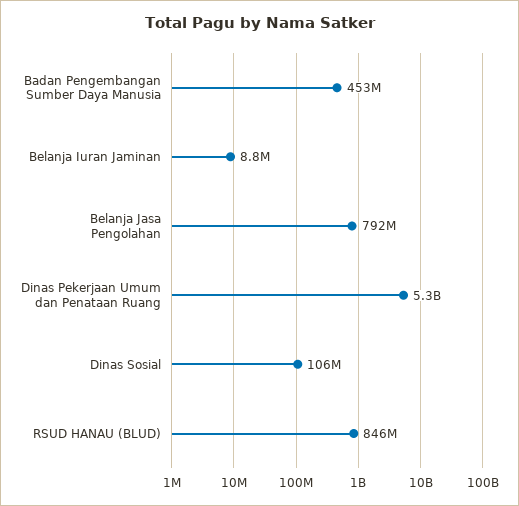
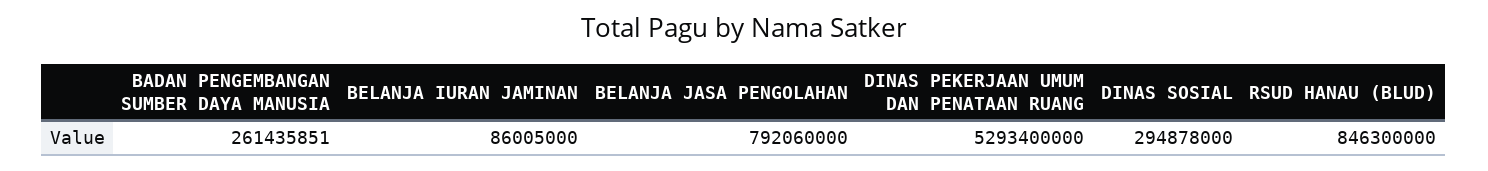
Badan Pengembangan Sumber Daya Manusia: 453000000 -> 261435851
Belanja Iuran Jaminan: 8800000 -> 86005000
Dinas Sosial: 106000000 -> 294878000

